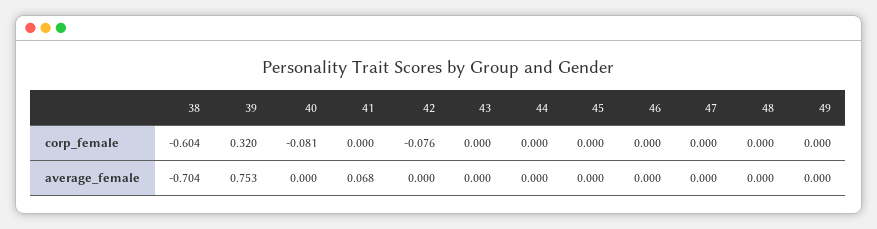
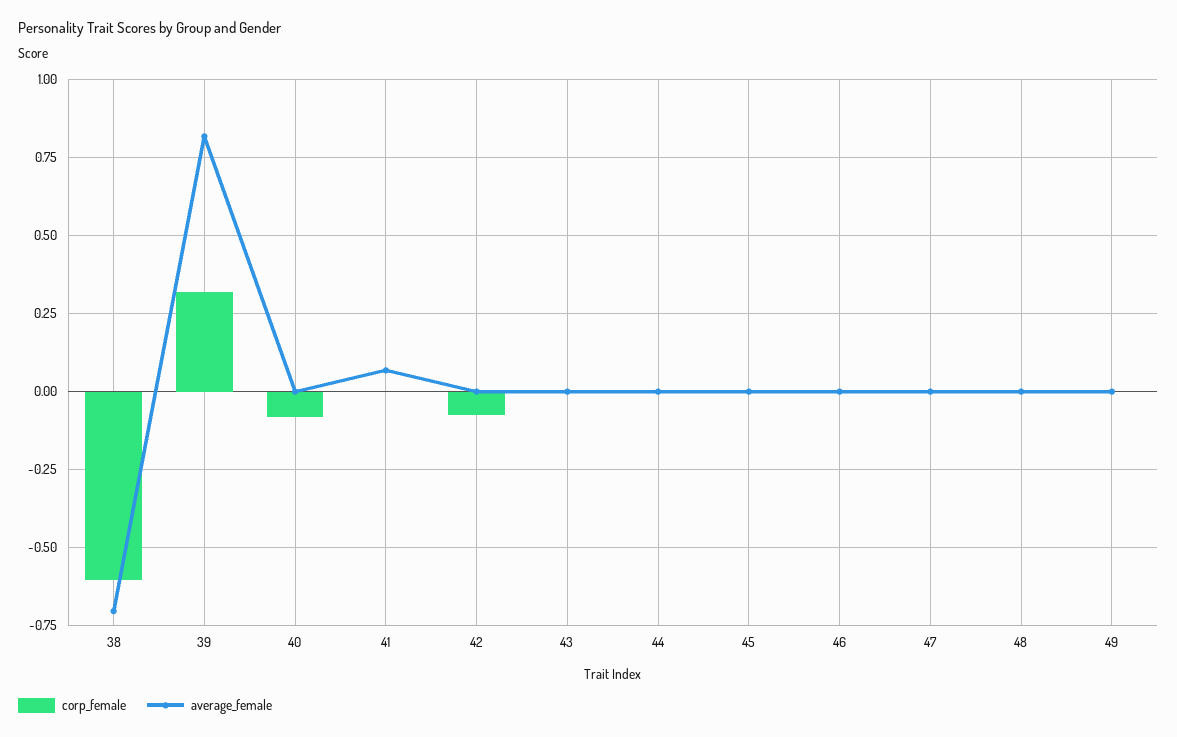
average_female, 39: 0.753 -> 0.825

